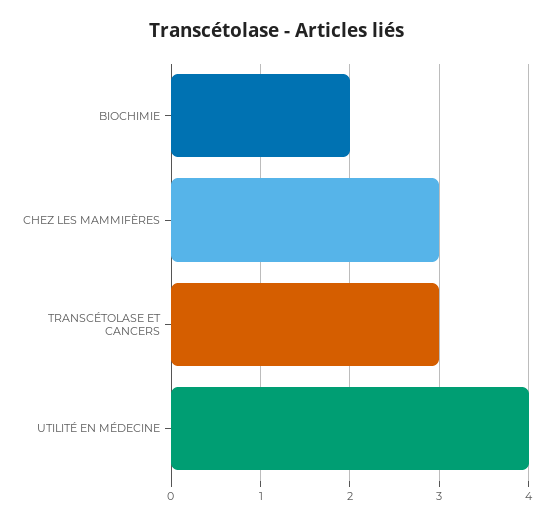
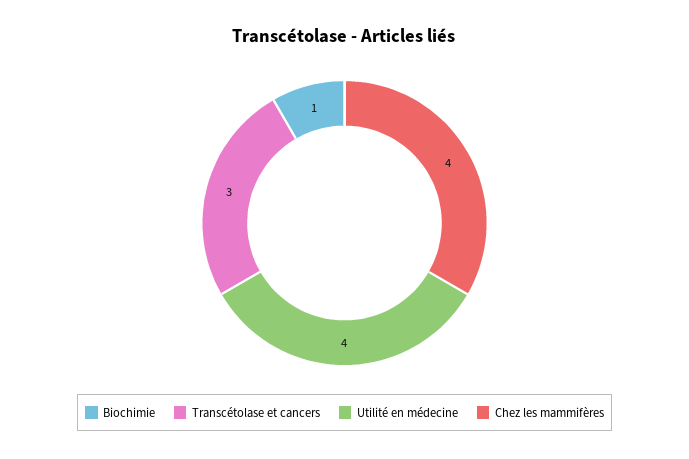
BIOCHIMIE: 2 -> 1
CHEZ LES MAMMIFÈRES: 3 -> 4

